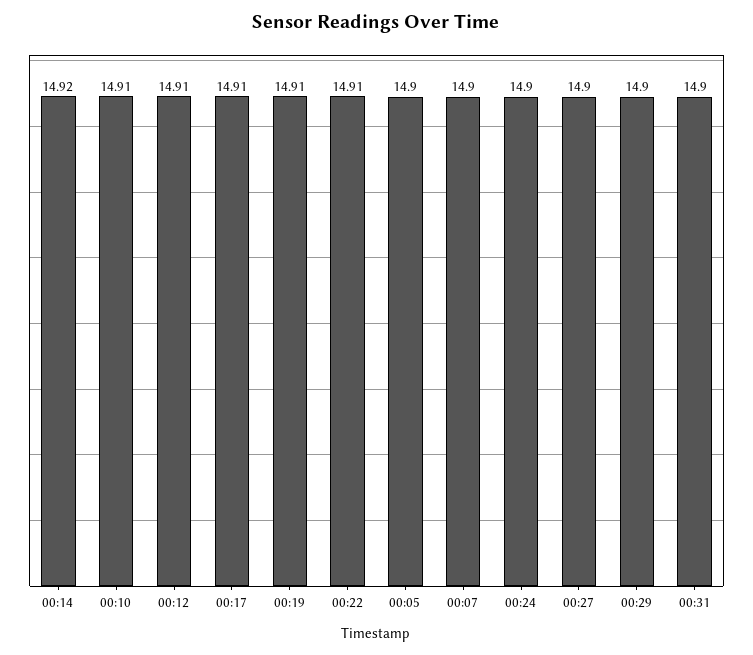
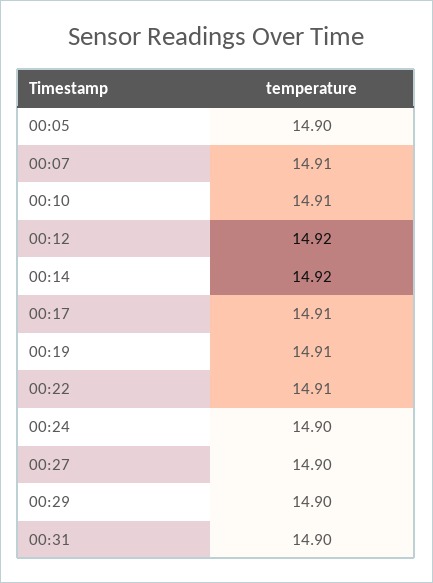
00:12: 14.91 -> 14.92
00:07: 14.9 -> 14.91

